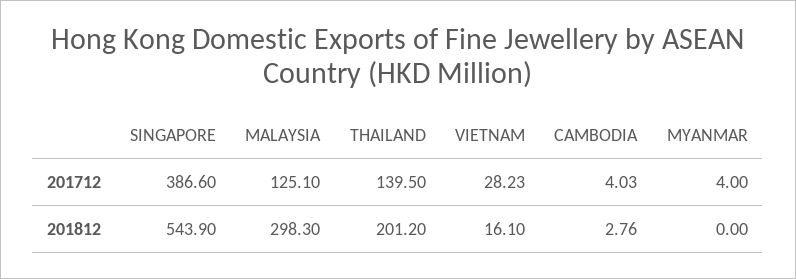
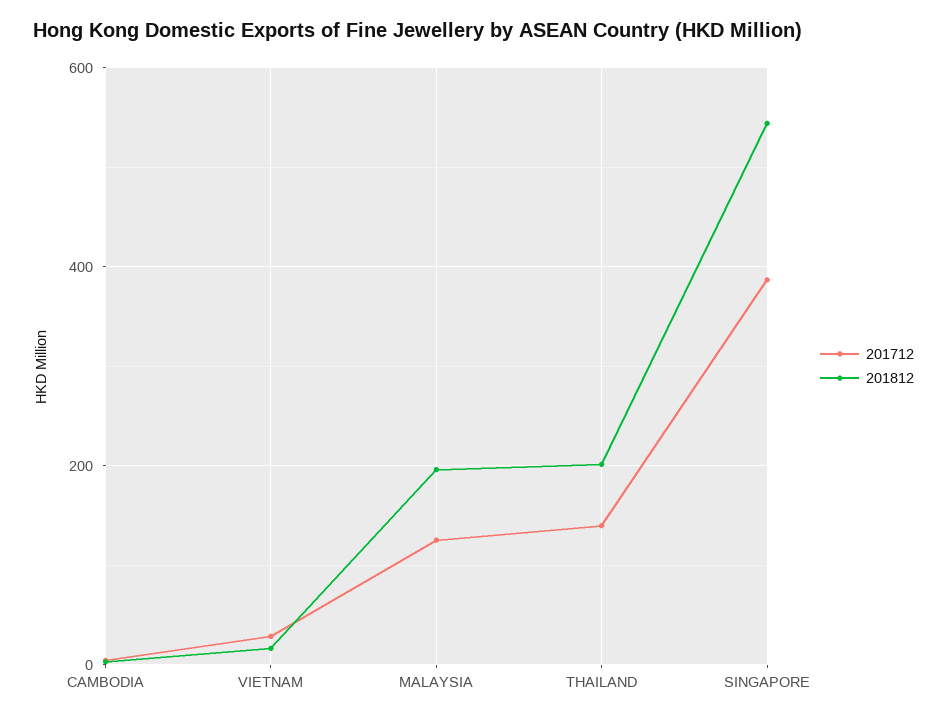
201712, MYANMAR: 4 -> none
201812, MALAYSIA: 298.3 -> 200
201812, MYANMAR: 0 -> none

